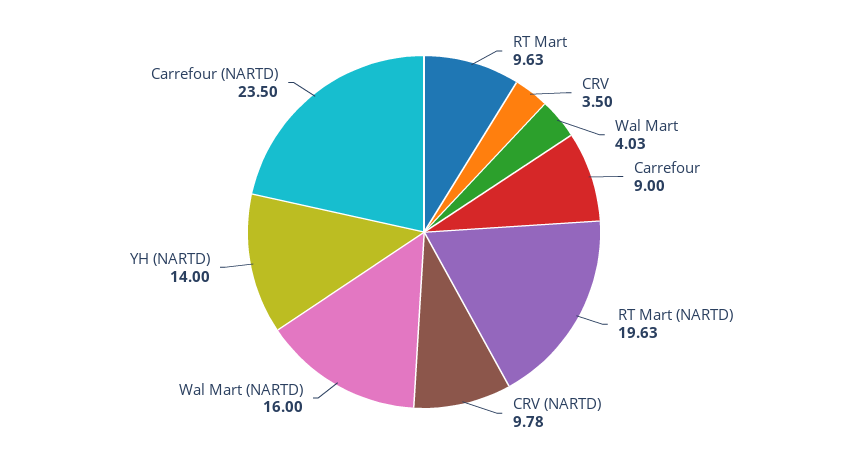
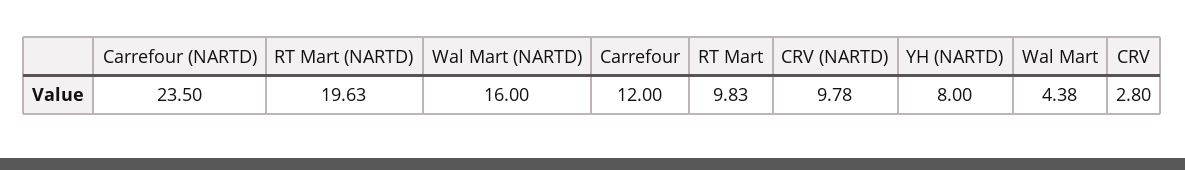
RT Mart: 9.63 -> 9.83
CRV: 3.5 -> 2.8
Wal Mart: 4.03 -> 4.38
Carrefour: 9 -> 12
YH (NARTD): 14 -> 8

